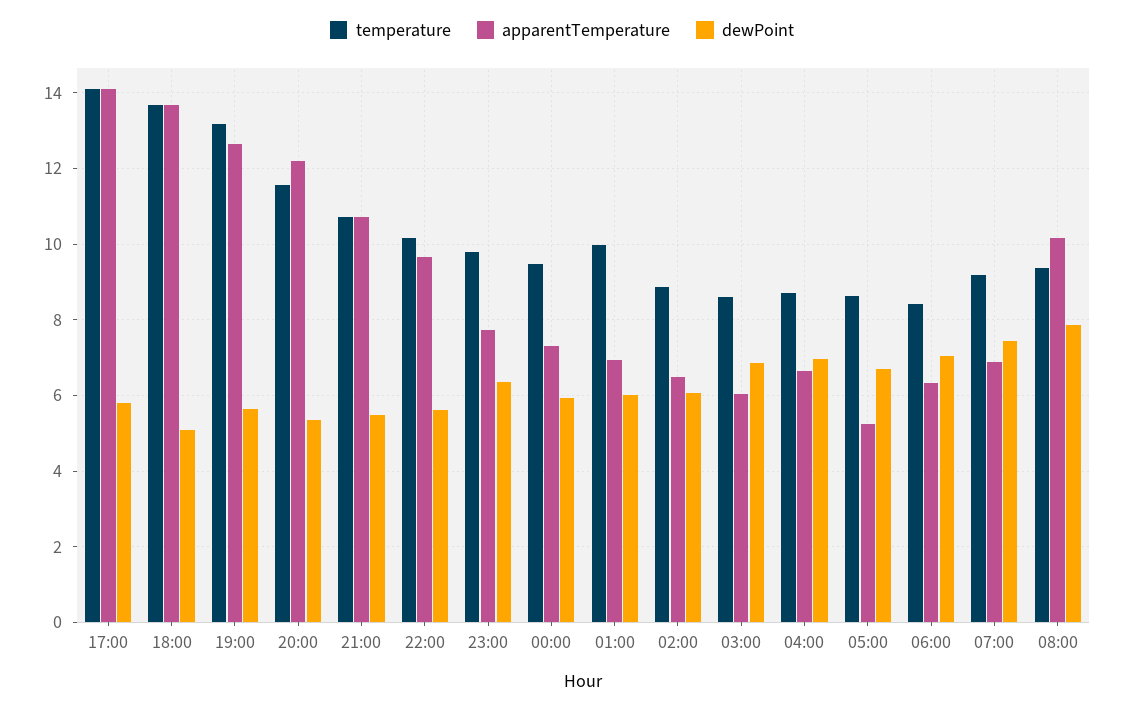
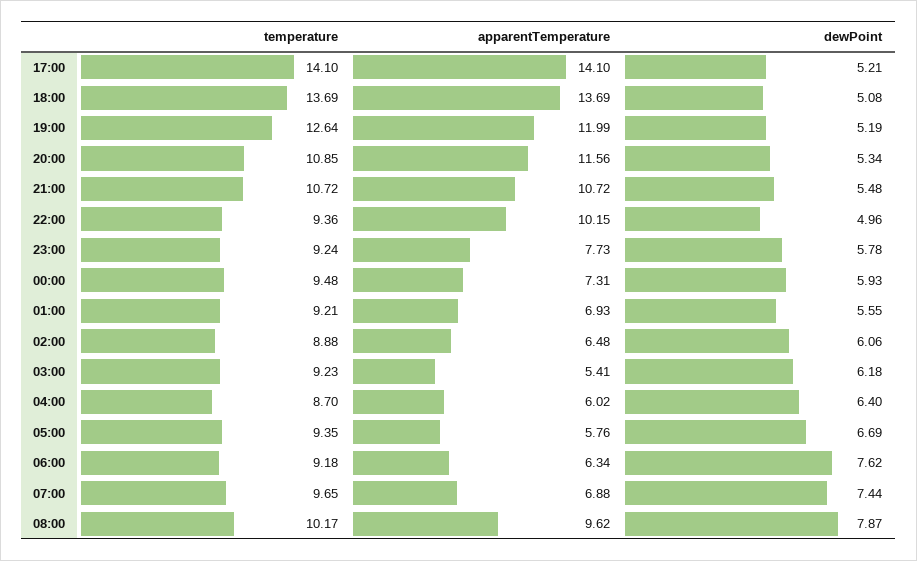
dewPoint, 17:00: 5.8 -> 5.21
temperature, 19:00: 13.2 -> 12.64
apparentTemperature, 19:00: 12.6 -> 11.99
dewPoint, 19:00: 5.6 -> 5.19
temperature, 20:00: 11.6 -> 10.85
apparentTemperature, 20:00: 12.2 -> 11.56
temperature, 22:00: 10.2 -> 9.36
apparentTemperature, 22:00: 9.6 -> 10.15
dewPoint, 22:00: 5.6 -> 4.96
temperature, 23:00: 9.8 -> 9.24
dewPoint, 23:00: 6.4 -> 5.78
temperature, 01:00: 10 -> 9.21
dewPoint, 01:00: 6 -> 5.55
temperature, 03:00: 8.6 -> 9.23
apparentTemperature, 03:00: 6 -> 5.41
dewPoint, 03:00: 6.8 -> 6.18
apparentTemperature, 04:00: 6.6 -> 6.02
dewPoint, 04:00: 7 -> 6.4
temperature, 05:00: 8.6 -> 9.35
apparentTemperature, 05:00: 5.2 -> 5.76
temperature, 06:00: 8.4 -> 9.18
dewPoint, 06:00: 7 -> 7.62
temperature, 07:00: 9.2 -> 9.65
temperature, 08:00: 9.4 -> 10.17
apparentTemperature, 08:00: 10.2 -> 9.62

